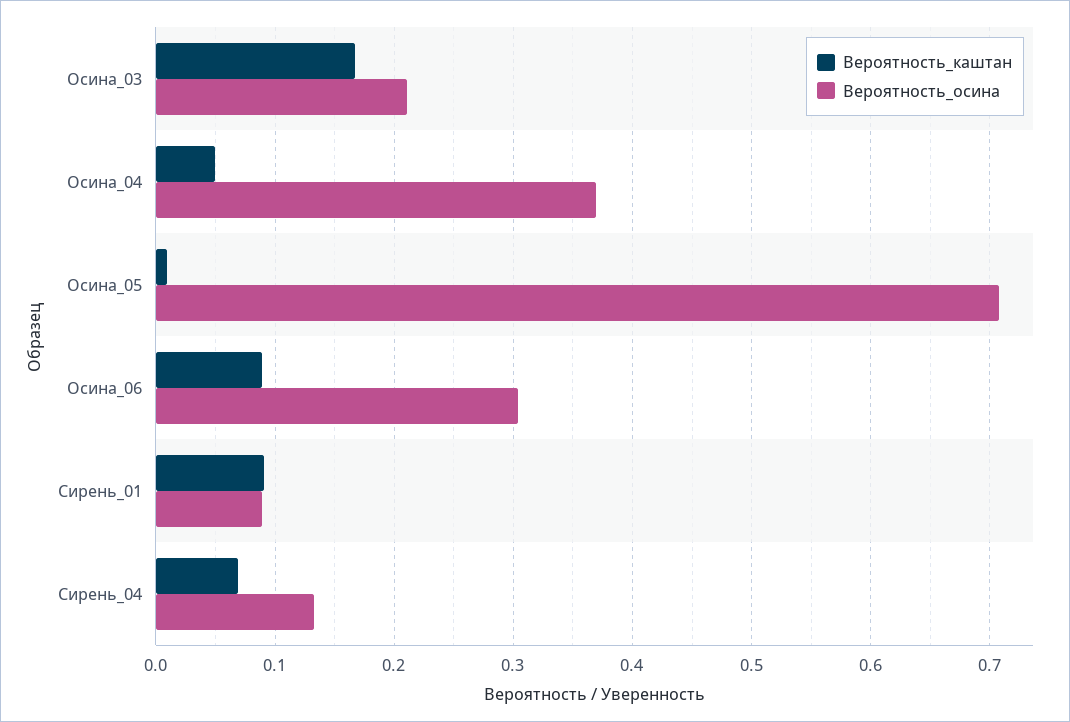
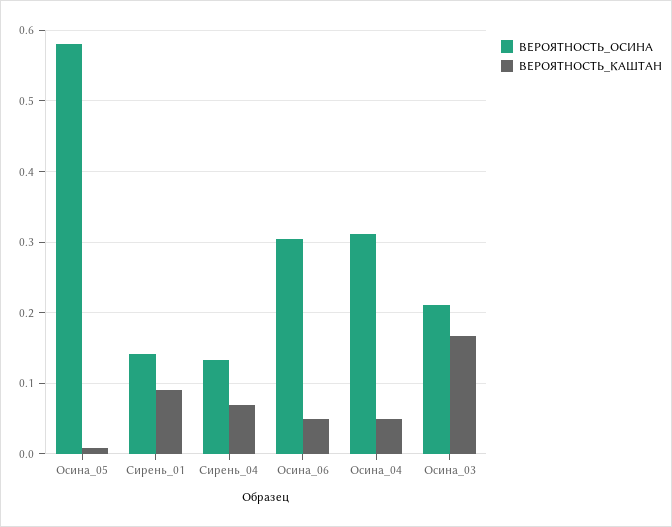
Вероятность_осина, Осина_04: 0.37 -> 0.31
Вероятность_осина, Осина_05: 0.71 -> 0.58
Вероятность_каштан, Осина_06: 0.09 -> 0.05
Вероятность_осина, Сирень_01: 0.09 -> 0.14

